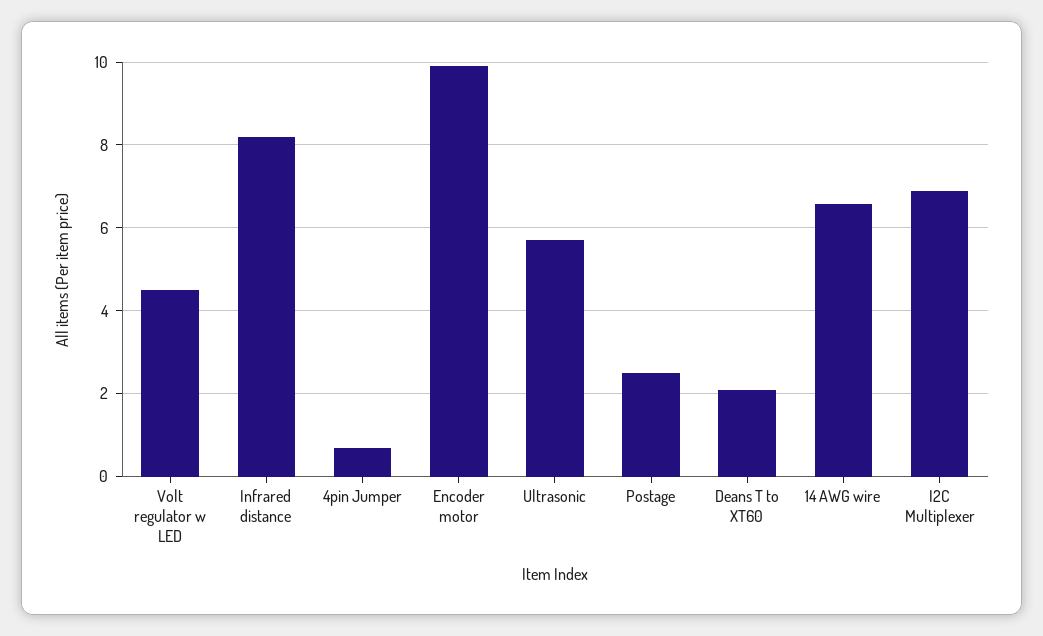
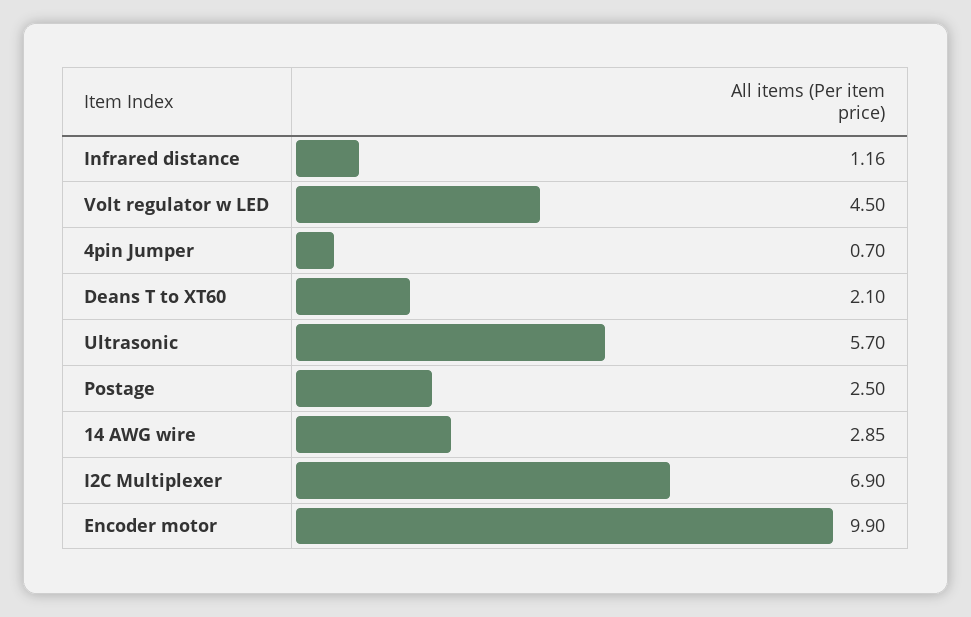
Infrared distance: 8.2 -> 1.16
14 AWG wire: 6.6 -> 2.85

